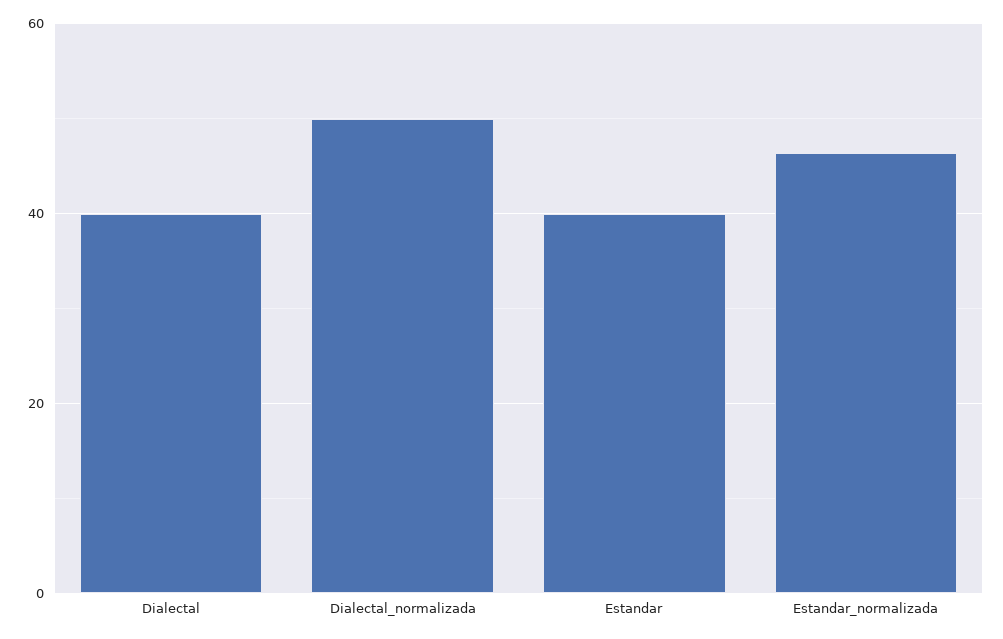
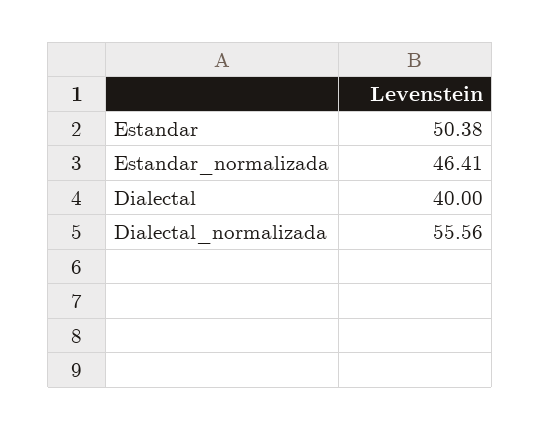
Dialectal_normalizada: 50 -> 55.56
Estandar: 40 -> 50.38

